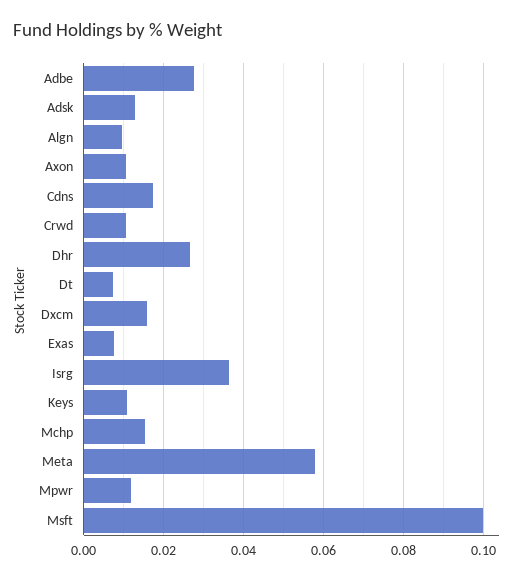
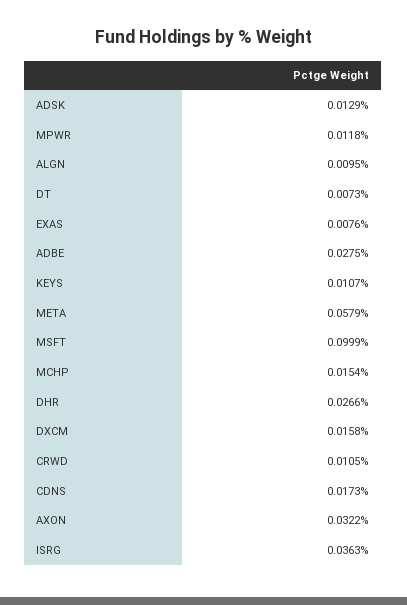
Axon: 0.01 -> 0.0322

